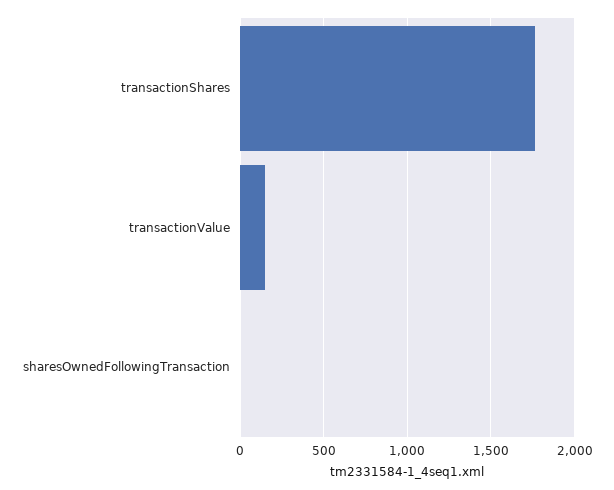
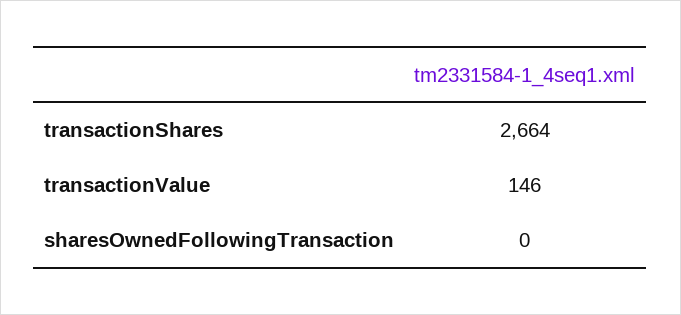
transactionShares: 1750 -> 2664

